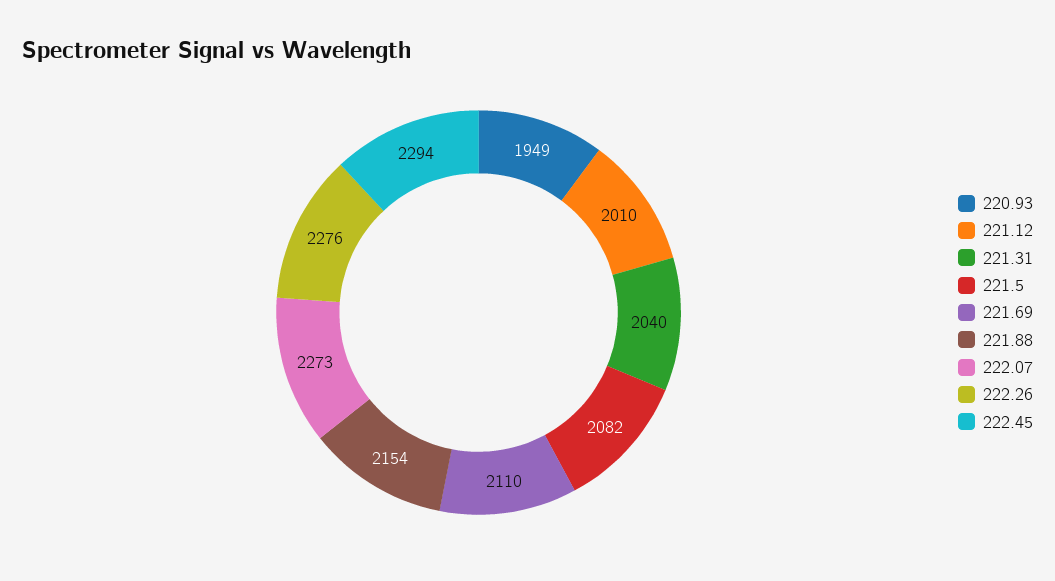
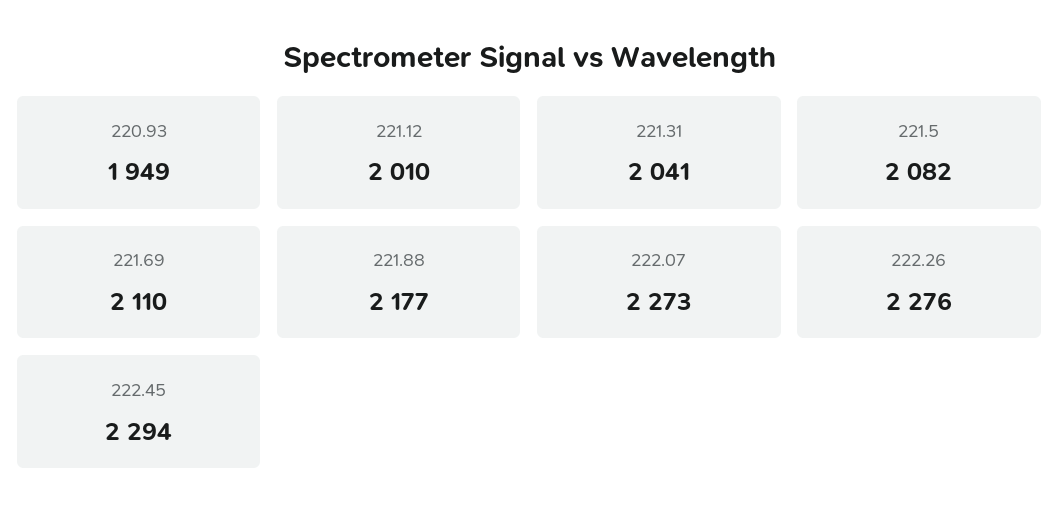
221.31: 2040 -> 2041
221.88: 2154 -> 2177

